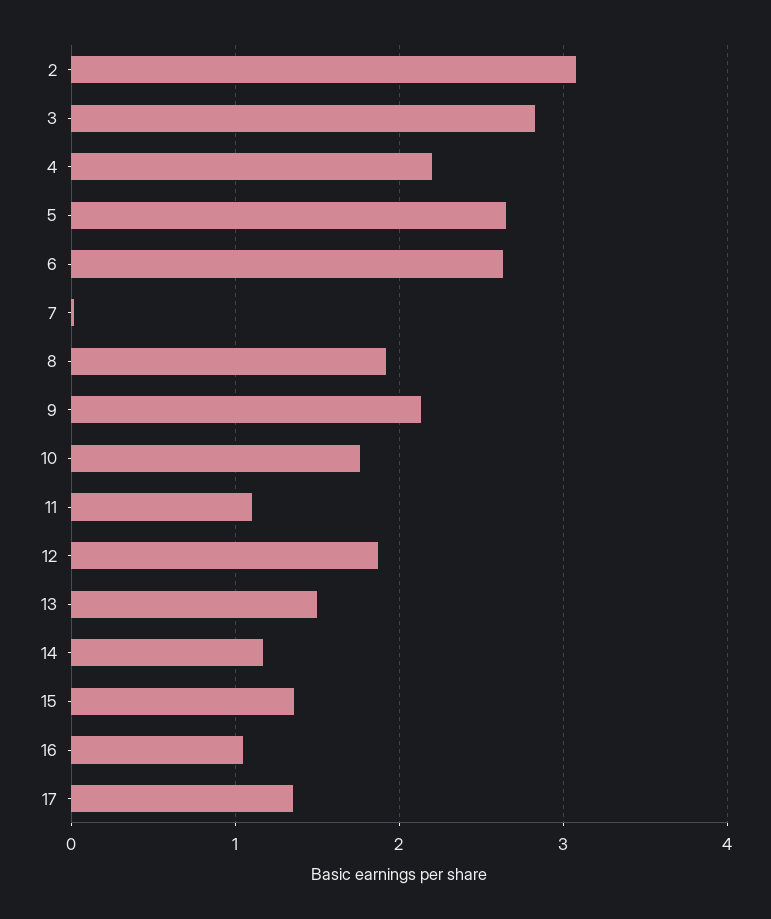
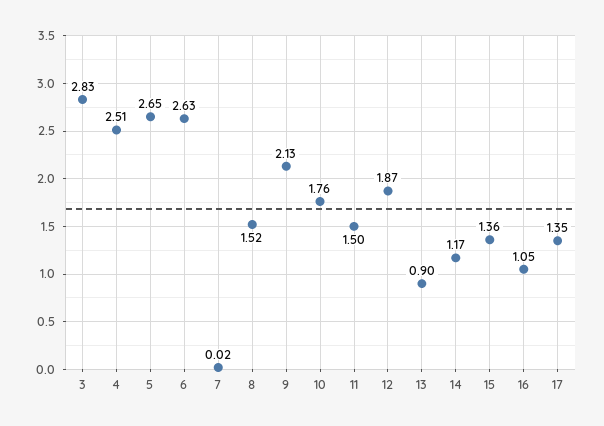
2: 3.1 -> none
4: 2.2 -> 2.51
8: 1.9 -> 1.52
11: 1.1 -> 1.5
13: 1.5 -> 0.9

